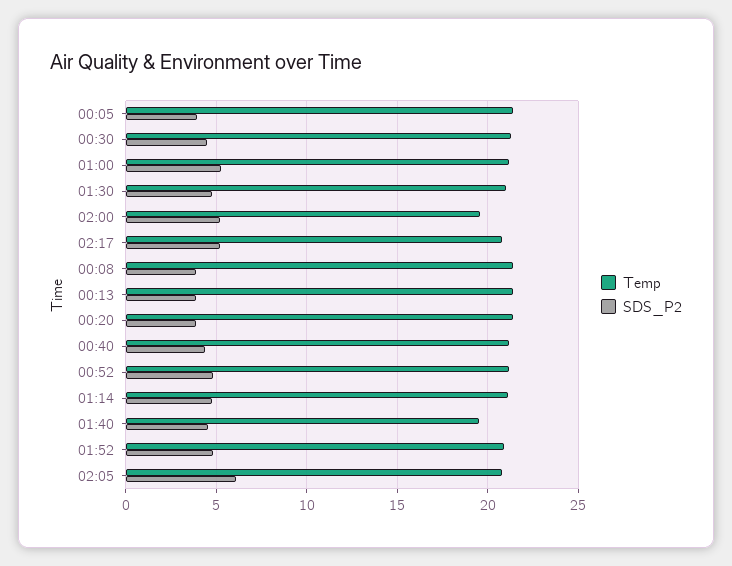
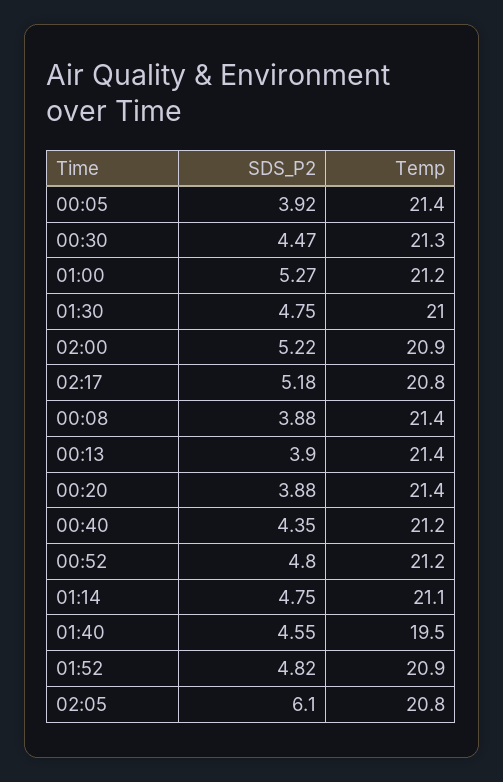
Temp, 02:00: 19.5 -> 20.9

